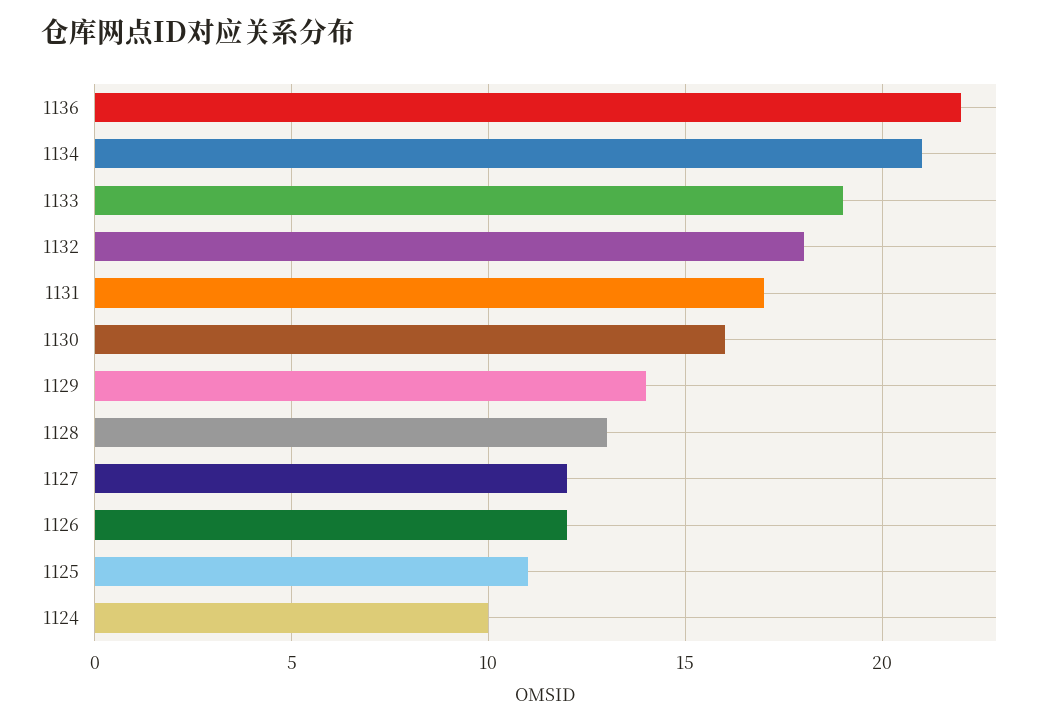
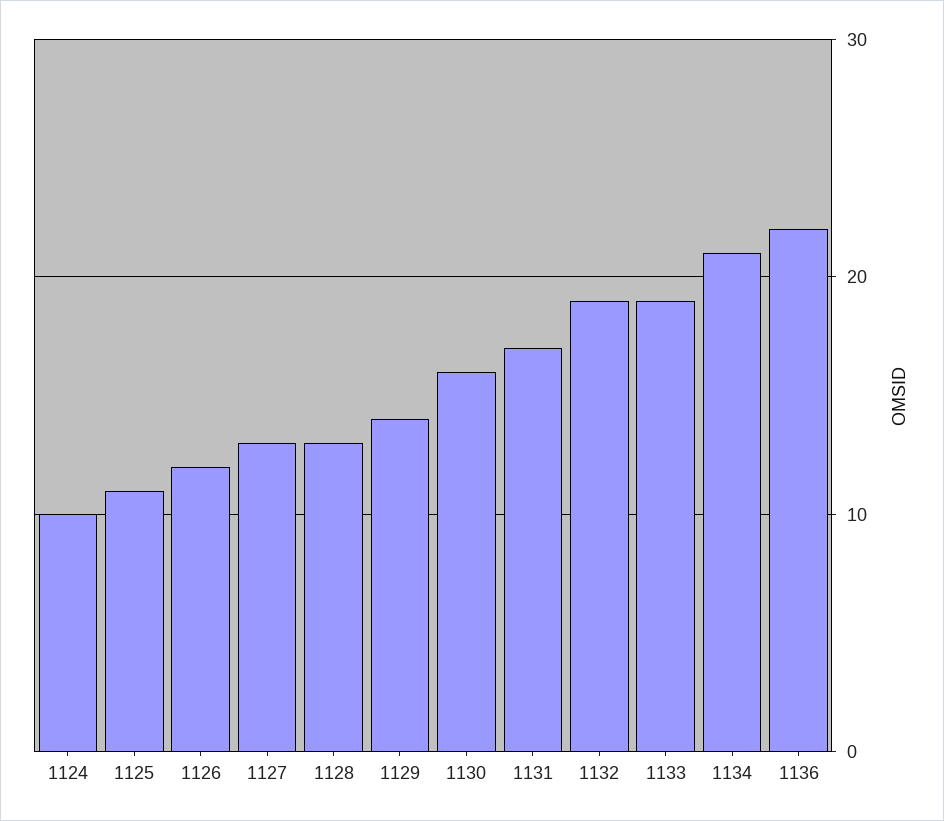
1132: 18 -> 19
1127: 12 -> 13

